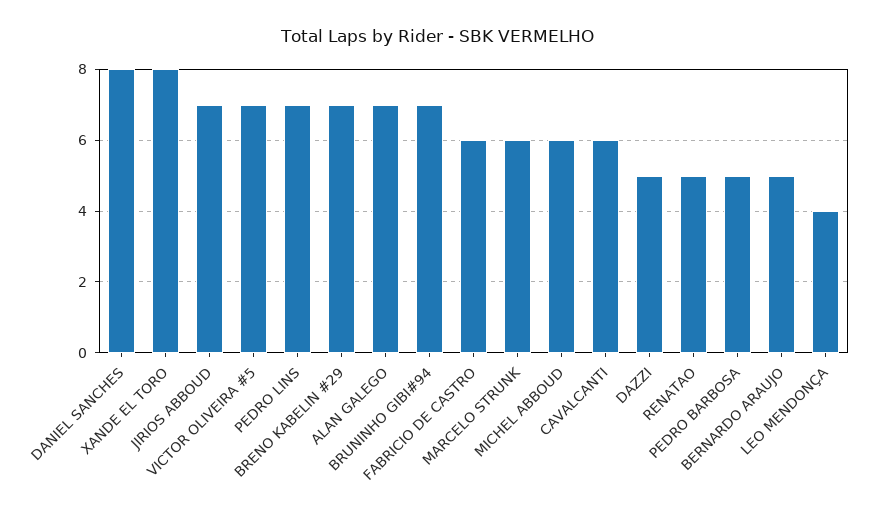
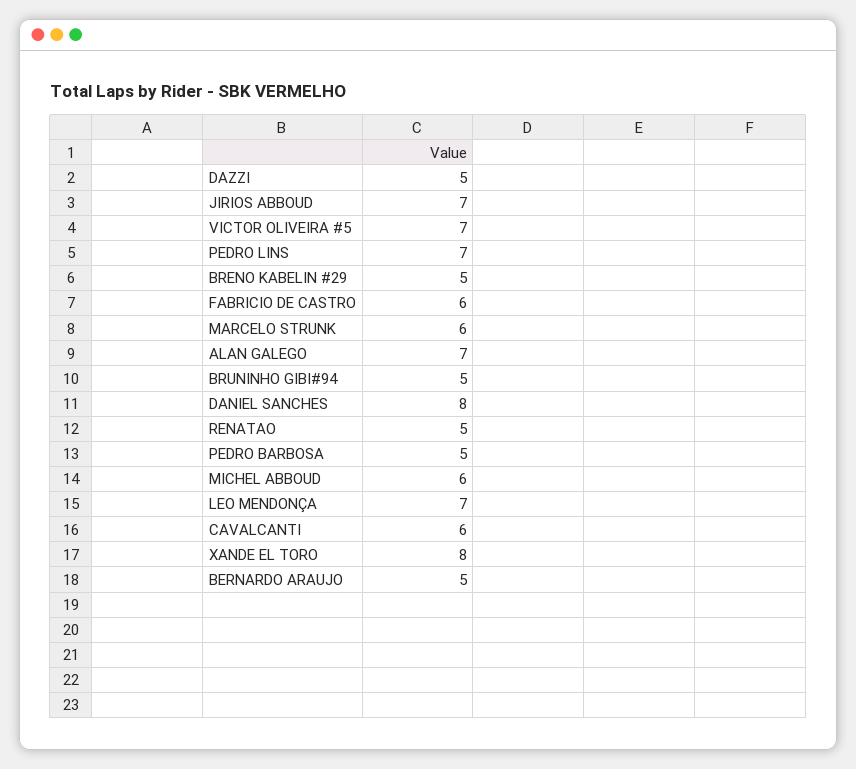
BRENO KABELIN #29: 7 -> 5
BRUNINHO GIBI#94: 7 -> 5
LEO MENDONÇA: 4 -> 7

